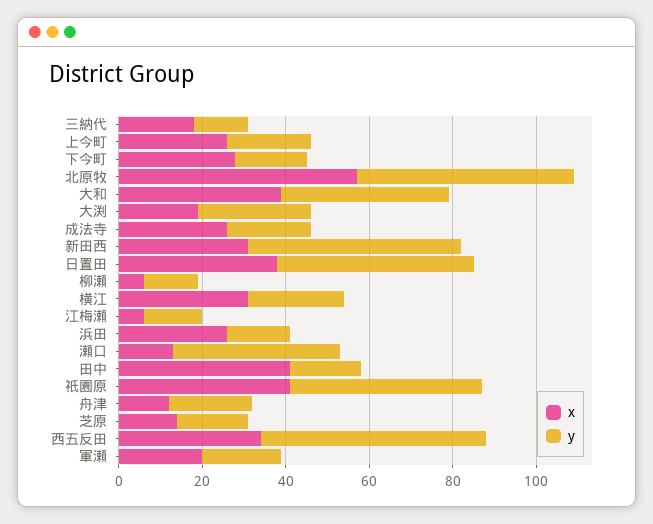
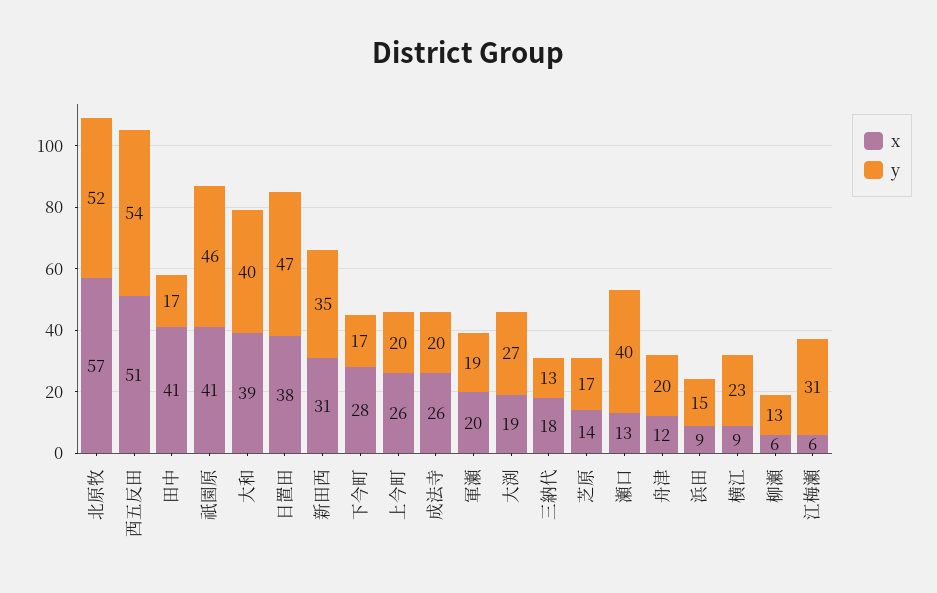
y, 新田西: 50 -> 35
x, 横江: 30 -> 9
y, 江梅瀬: 15 -> 31
x, 浜田: 25 -> 9
x, 西五反田: 35 -> 51

